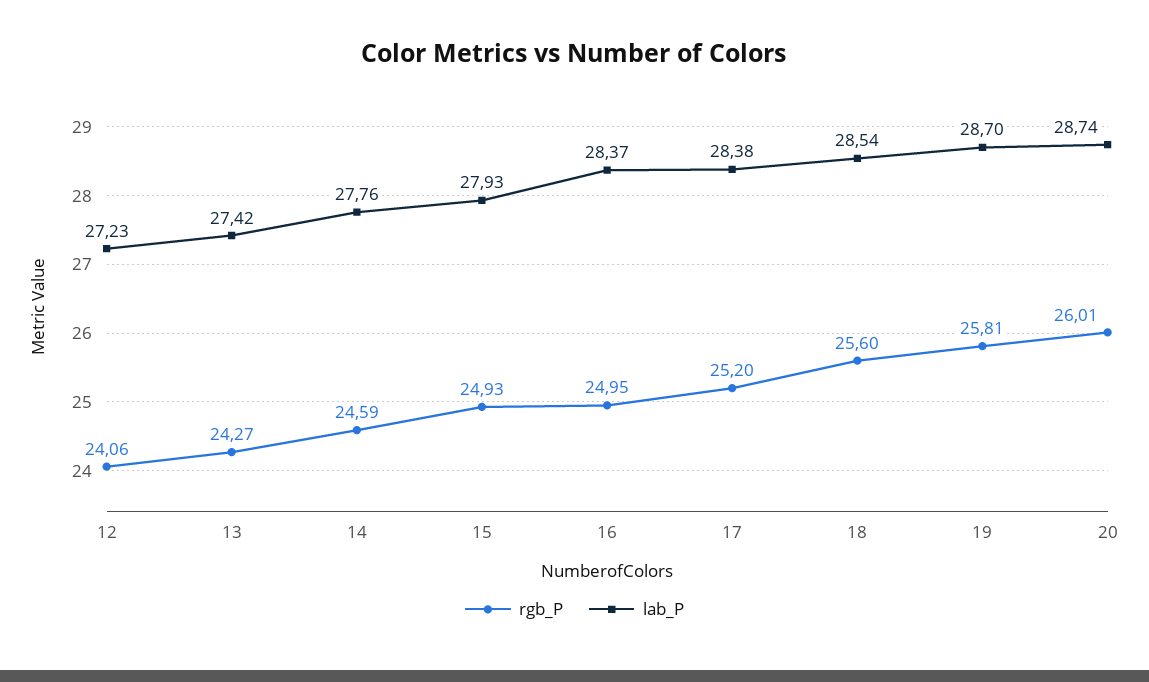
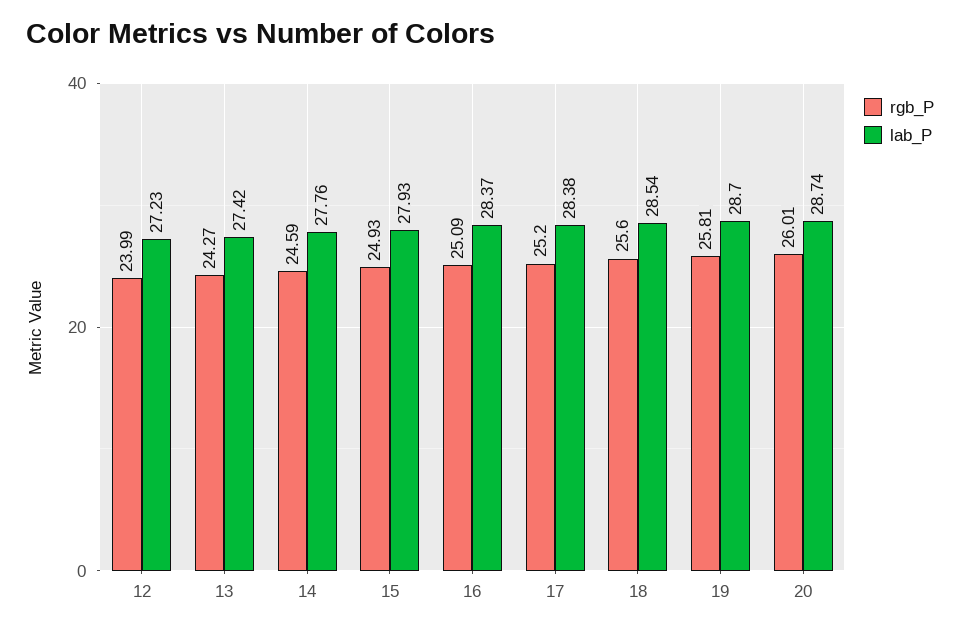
rgb_P, 12: 24.06 -> 23.99
rgb_P, 16: 24.95 -> 25.09

